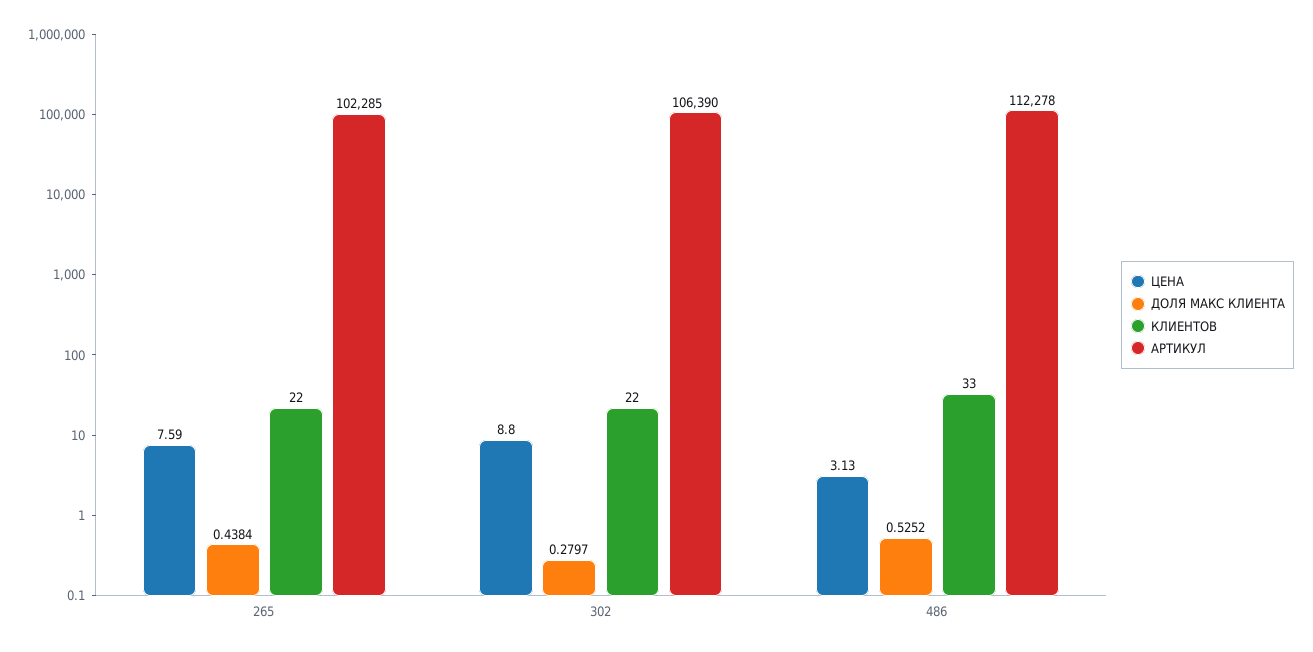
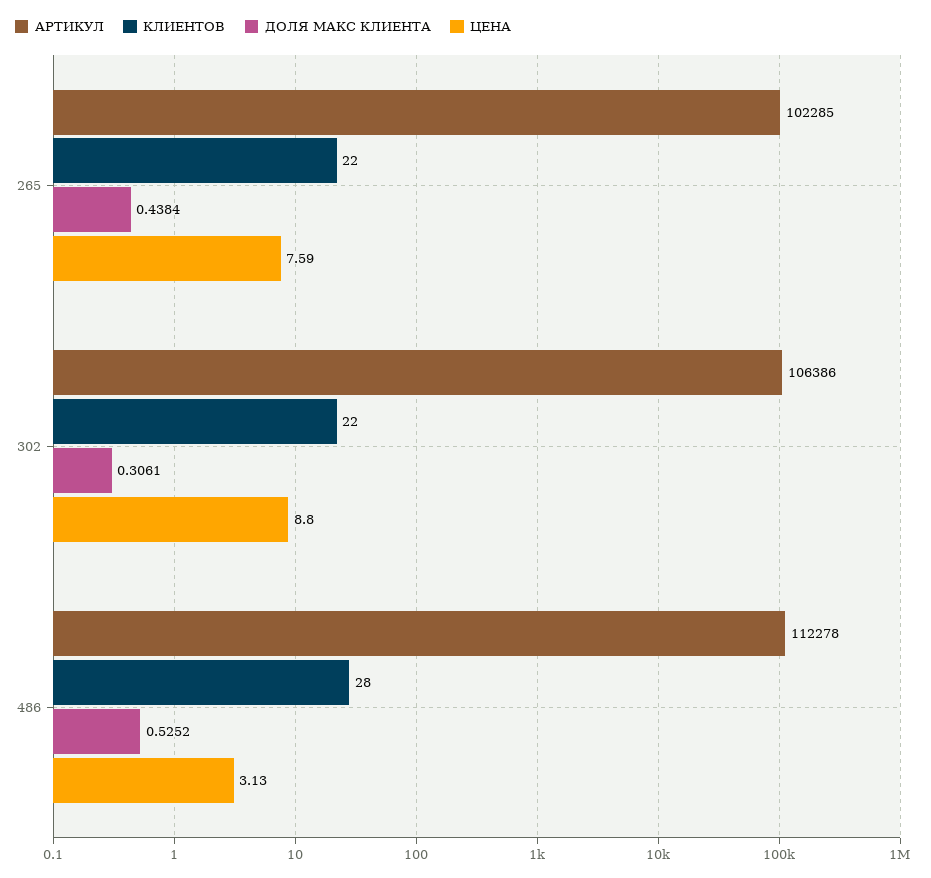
ДОЛЯ МАКС КЛИЕНТА, 302: 0.2797 -> 0.3061
АРТИКУЛ, 302: 106390 -> 106386
КЛИЕНТОВ, 486: 33 -> 28

